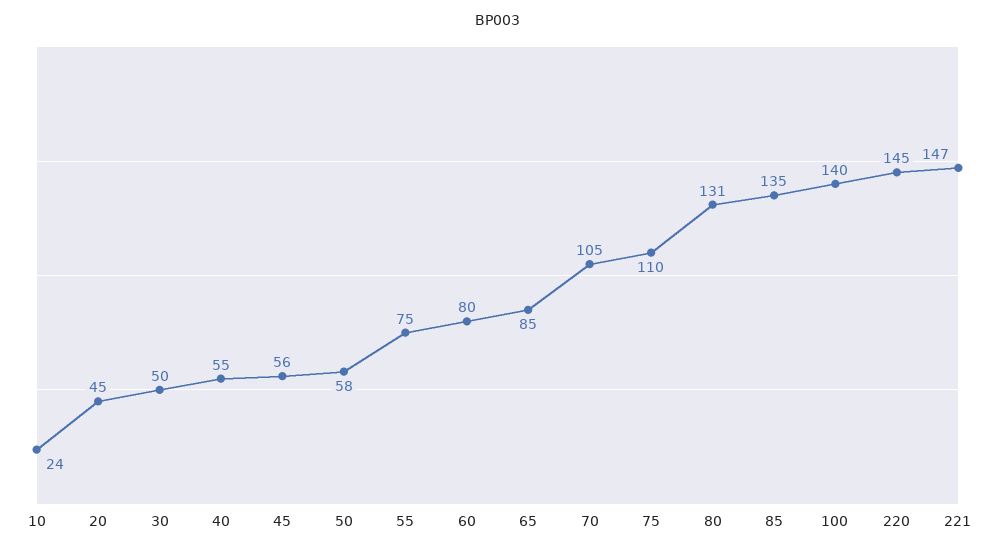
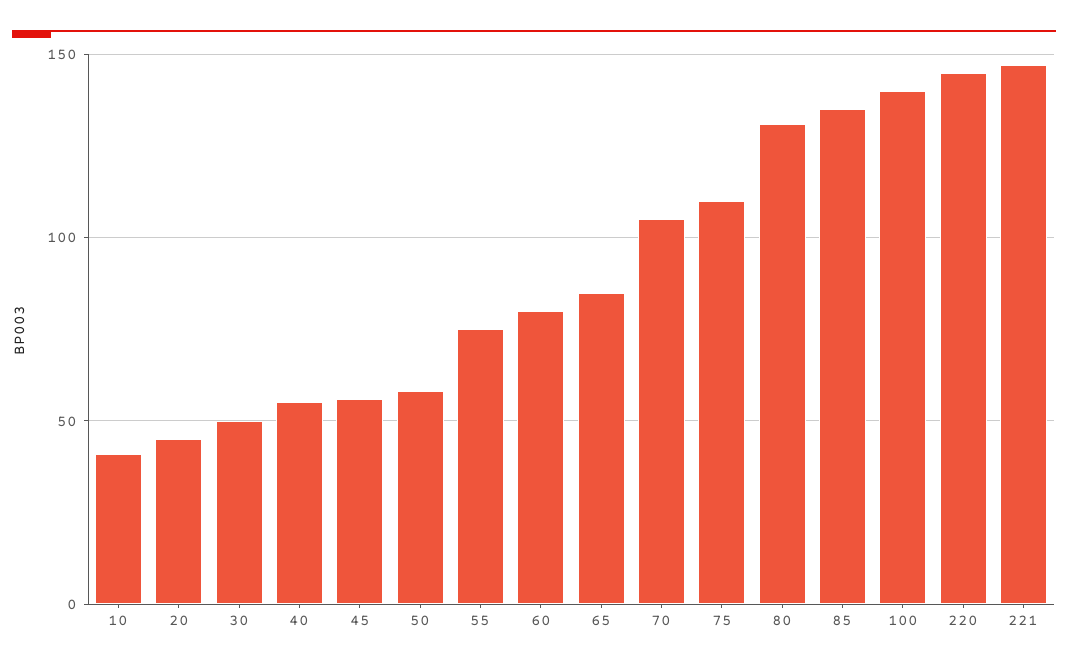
10: 24 -> 40

